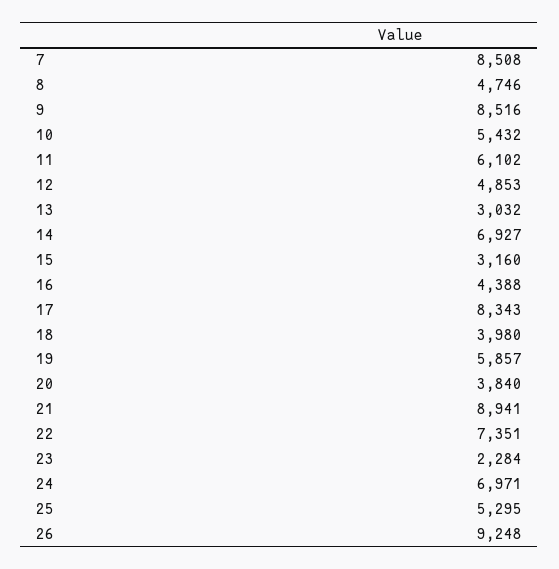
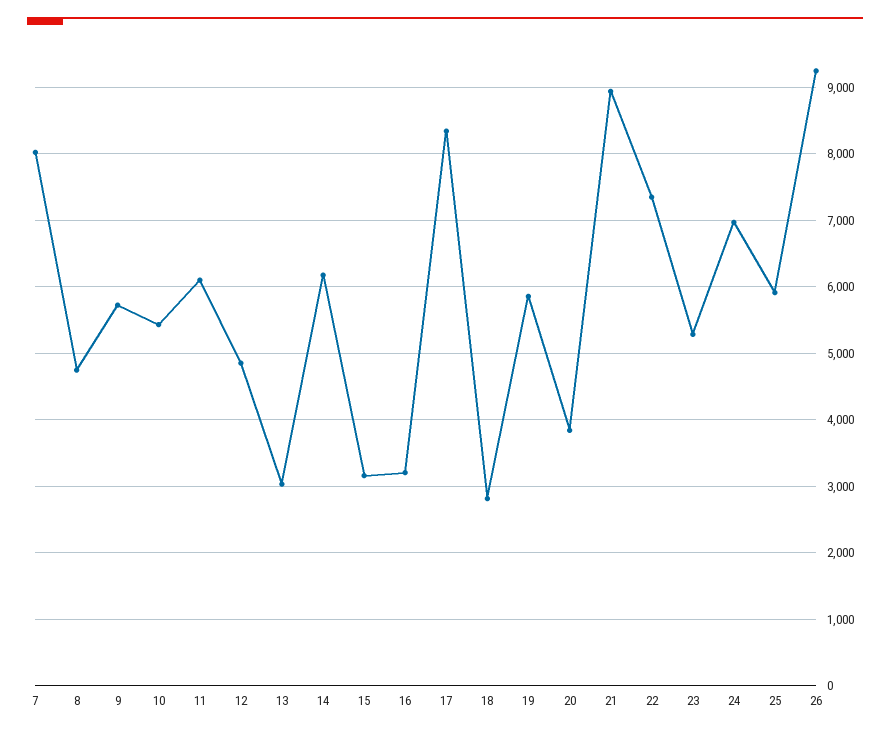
7: 8508 -> 8000
9: 8516 -> 5700
14: 6927 -> 6200
16: 4388 -> 3200
18: 3980 -> 2800
23: 2284 -> 5300
25: 5295 -> 5900

